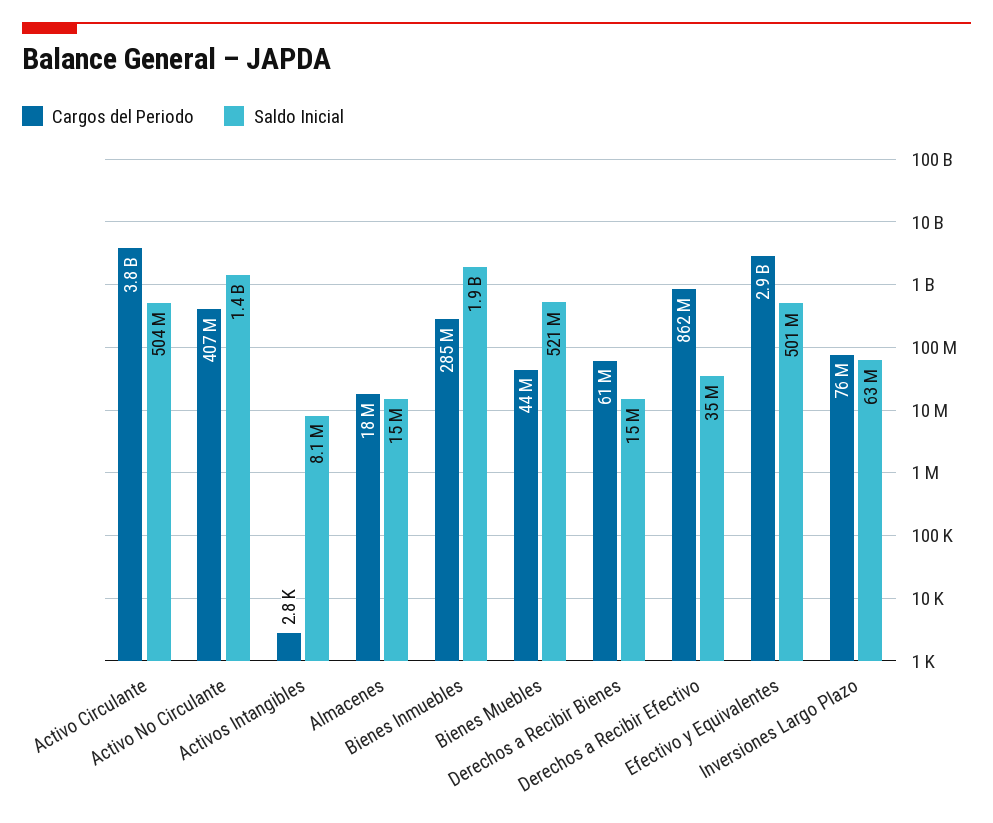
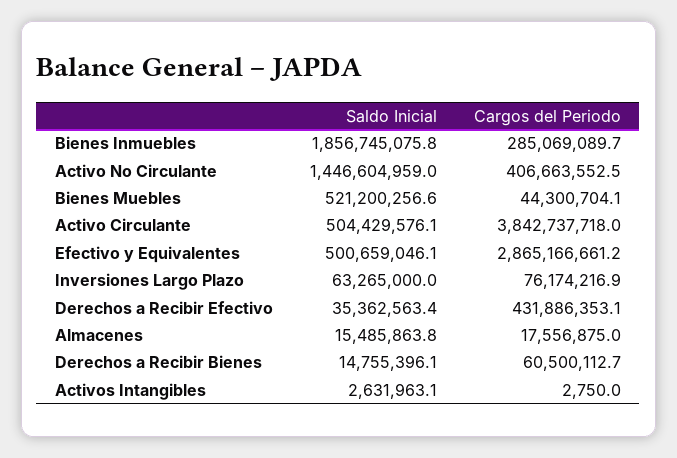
Saldo Inicial, Activos Intangibles: 8100000 -> 2631963.1
Cargos del Periodo, Derechos a Recibir Efectivo: 862000000 -> 431886353.1

